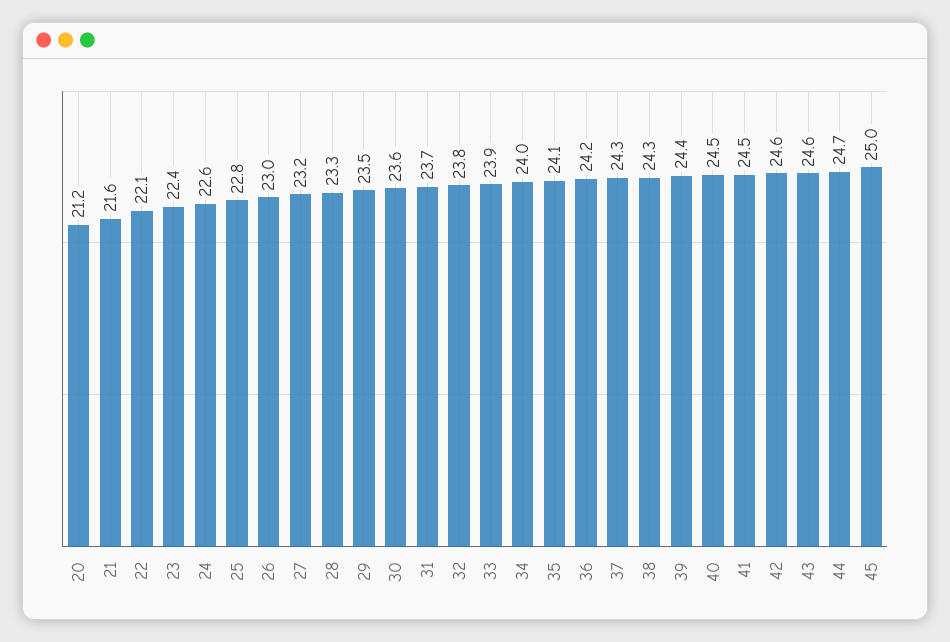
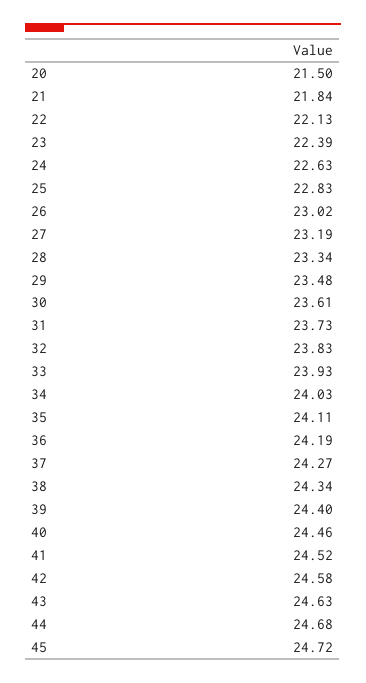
20: 21.2 -> 21.5
21: 21.6 -> 21.84
45: 25 -> 24.72

